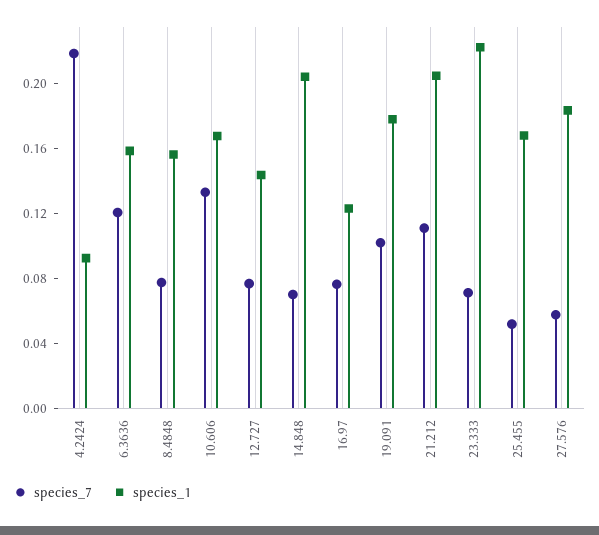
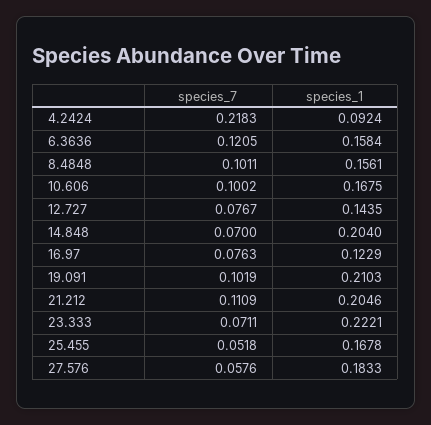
species_7, 8.4848: 0.08 -> 0.1011
species_7, 10.606: 0.13 -> 0.1002
species_1, 19.091: 0.18 -> 0.2103

